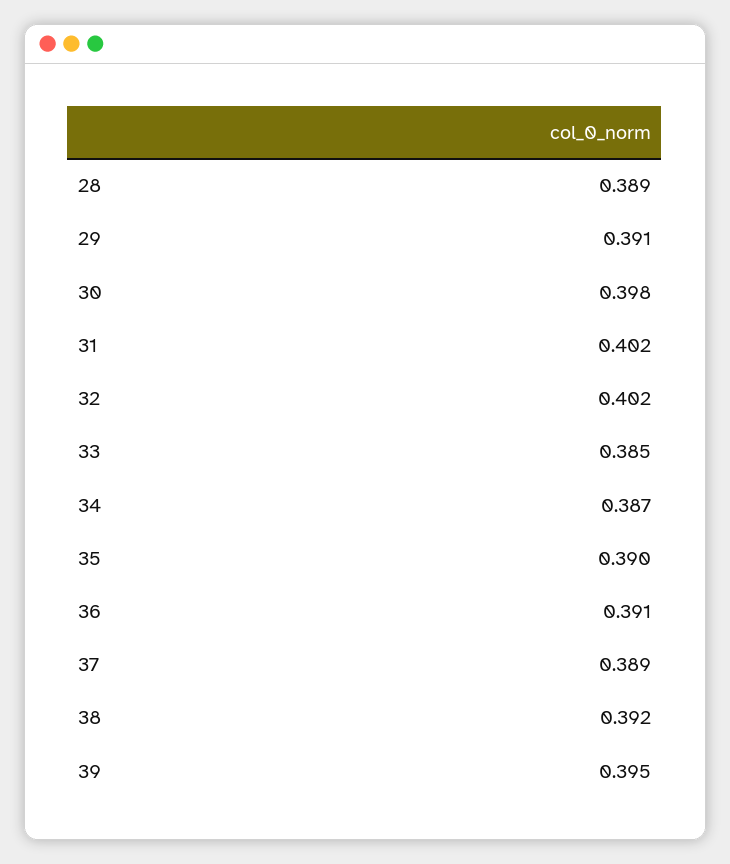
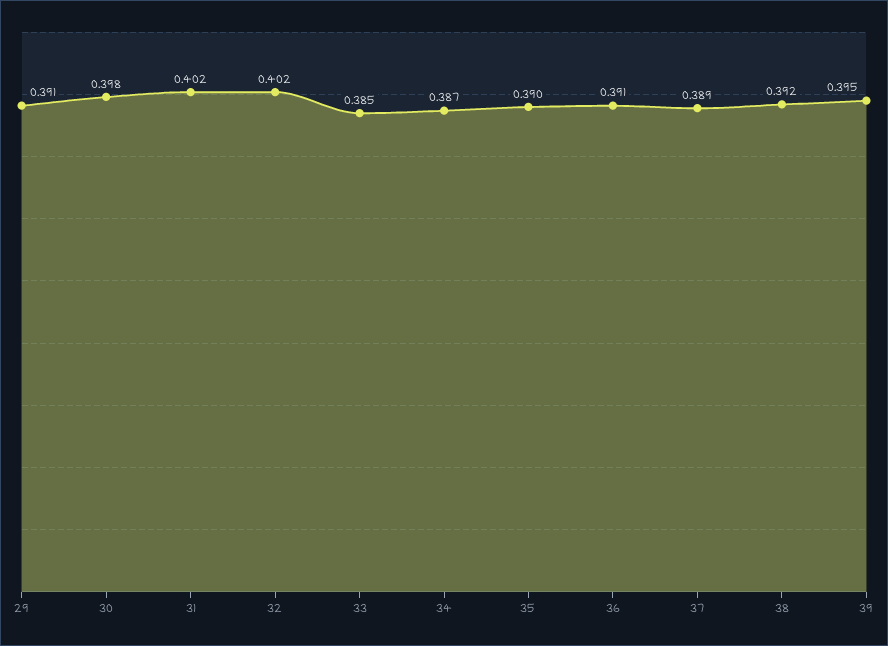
28: 0.389 -> none

